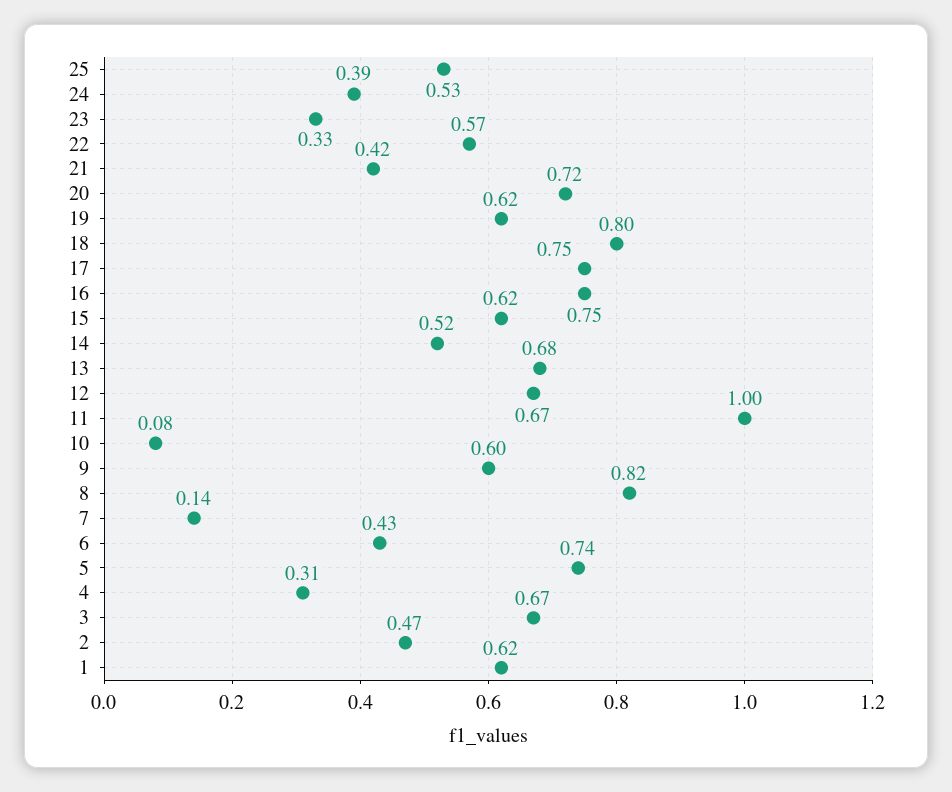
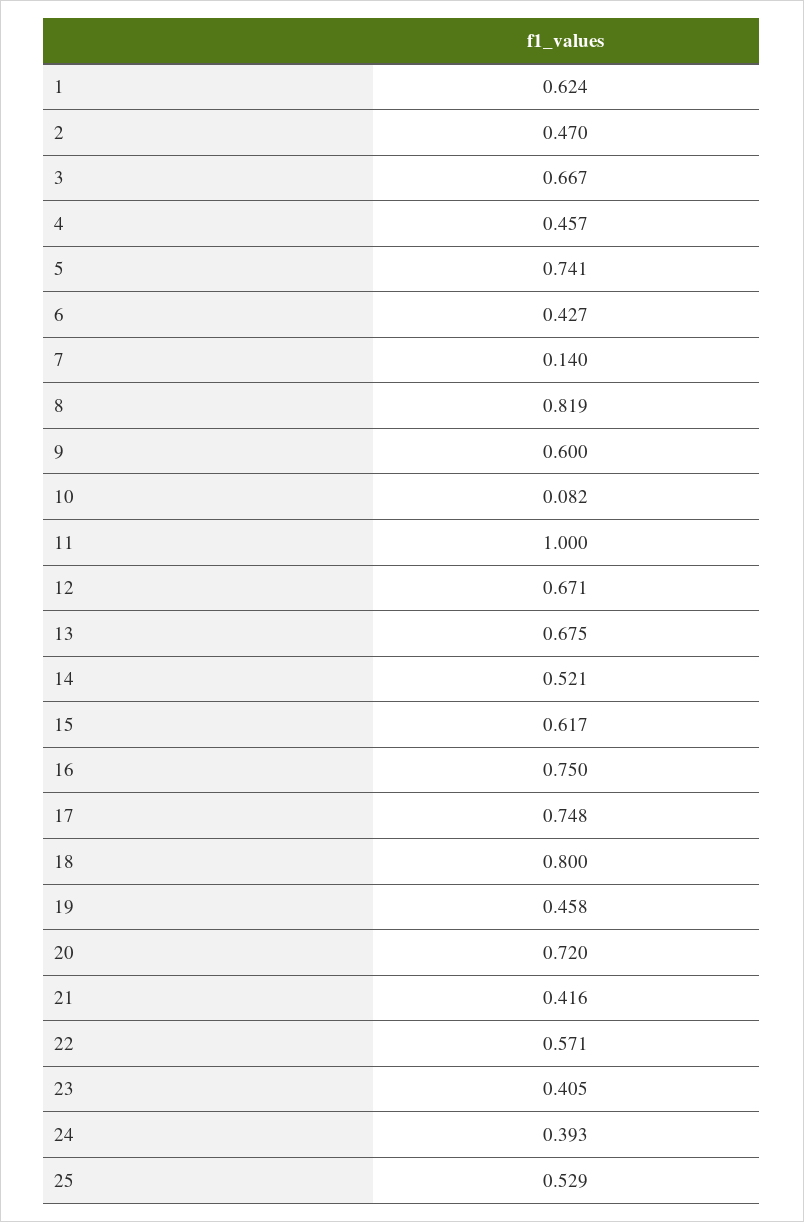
23: 0.33 -> 0.405
19: 0.62 -> 0.458
4: 0.31 -> 0.457

